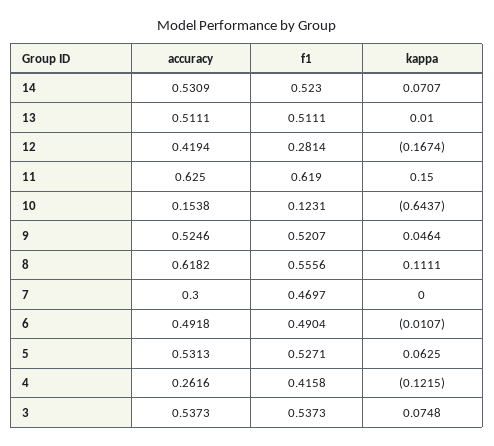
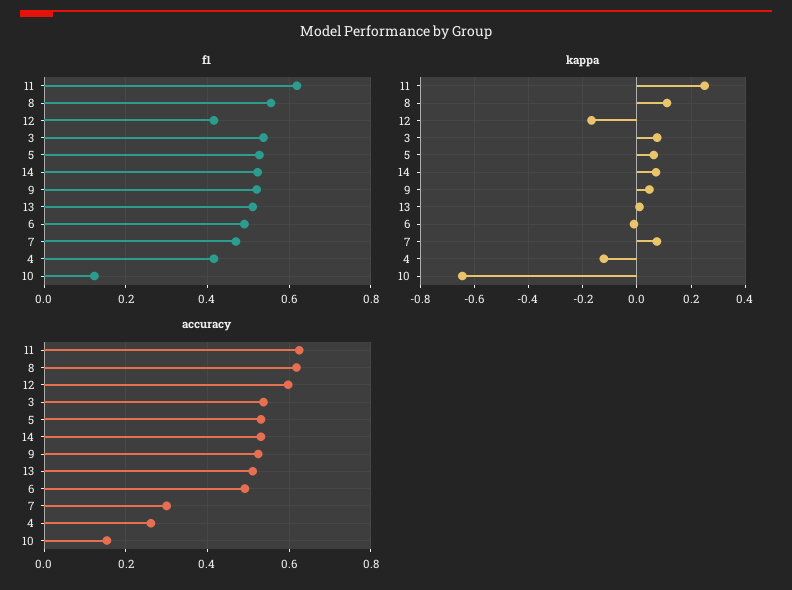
accuracy, 12: 0.4194 -> 0.6
f1, 12: 0.2814 -> 0.42
kappa, 11: 0.15 -> 0.25
kappa, 7: 0 -> 0.075

